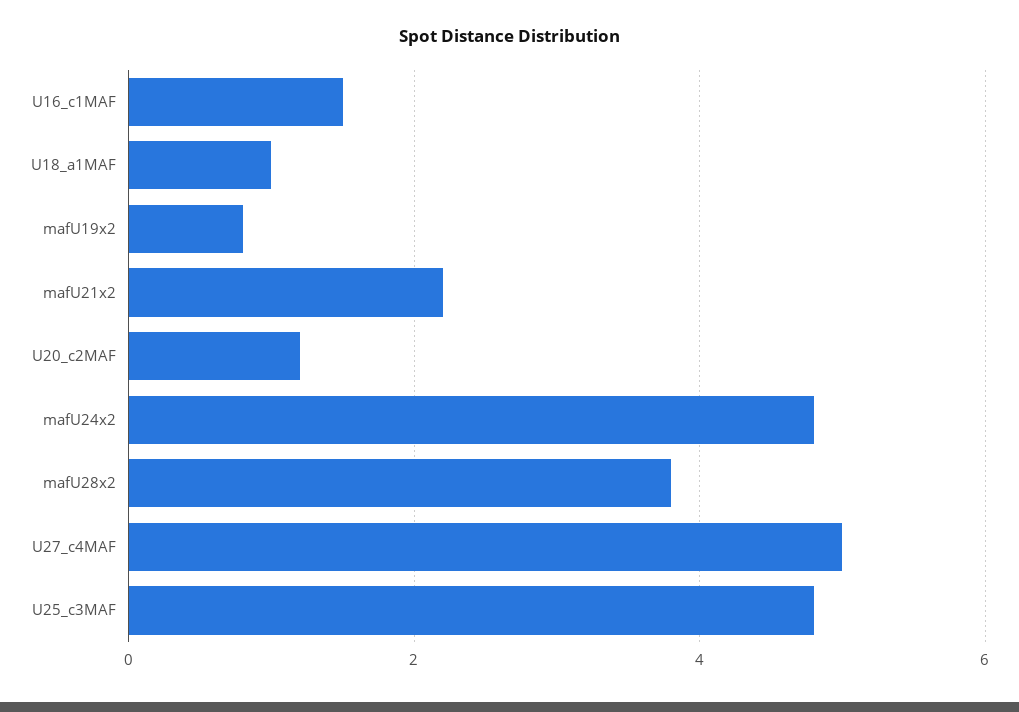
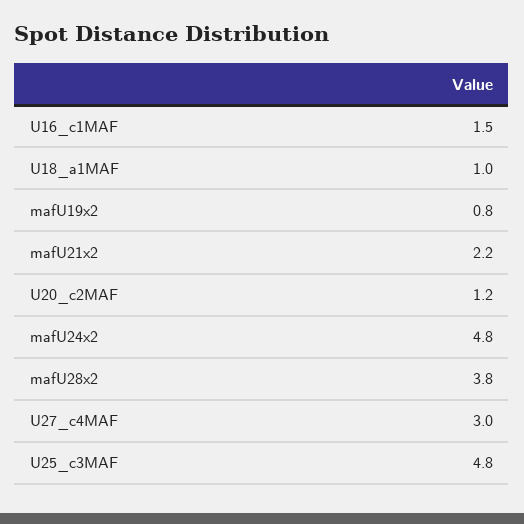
U27_c4MAF: 5 -> 3

